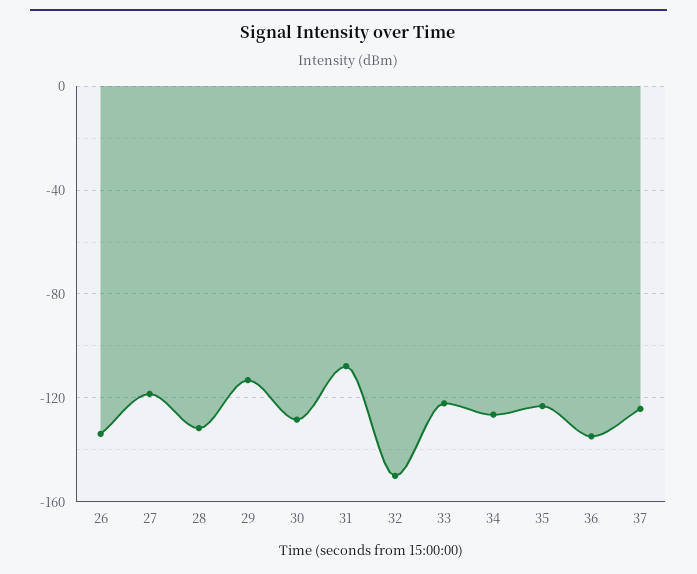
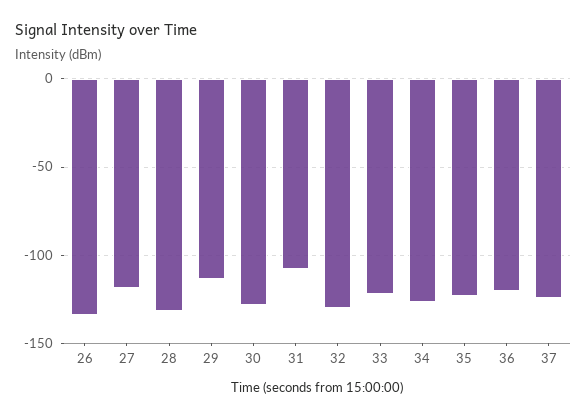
32: -150 -> -130
36: -135 -> -120

